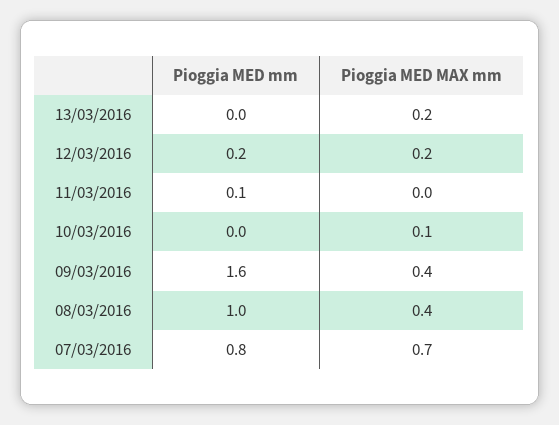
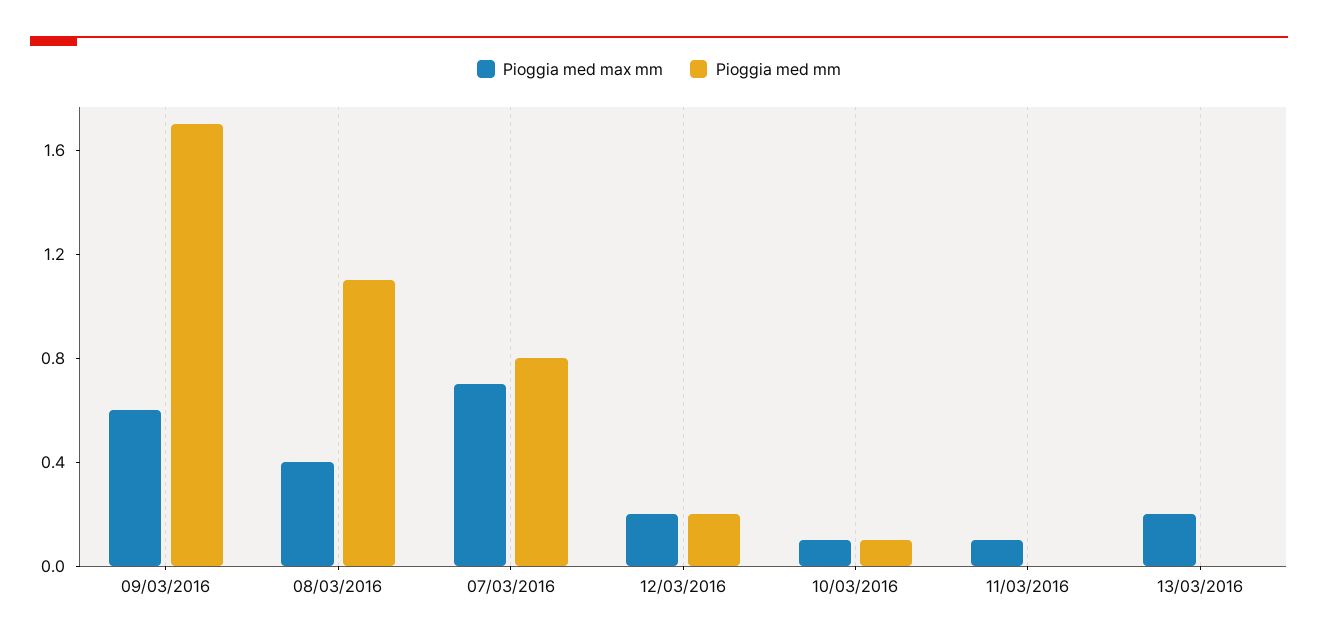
Pioggia MED mm, 11/03/2016: 0.1 -> 0
Pioggia MED MAX mm, 11/03/2016: 0 -> 0.1
Pioggia MED mm, 10/03/2016: 0 -> 0.1
Pioggia MED mm, 09/03/2016: 1.6 -> 1.7
Pioggia MED MAX mm, 09/03/2016: 0.4 -> 0.6
Pioggia MED mm, 08/03/2016: 1 -> 1.1

